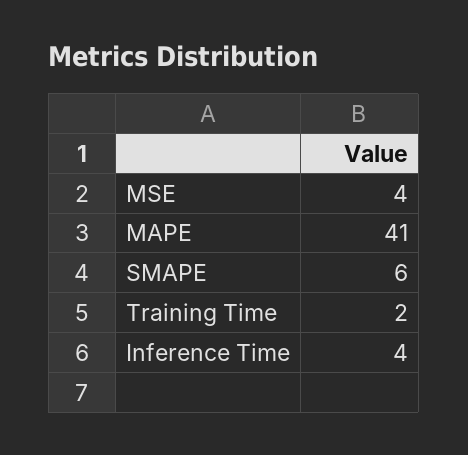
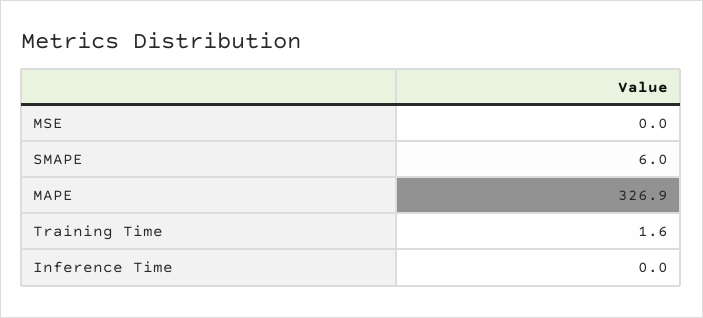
MSE: 4 -> 0
MAPE: 41 -> 326.9
Inference Time: 4 -> 0

